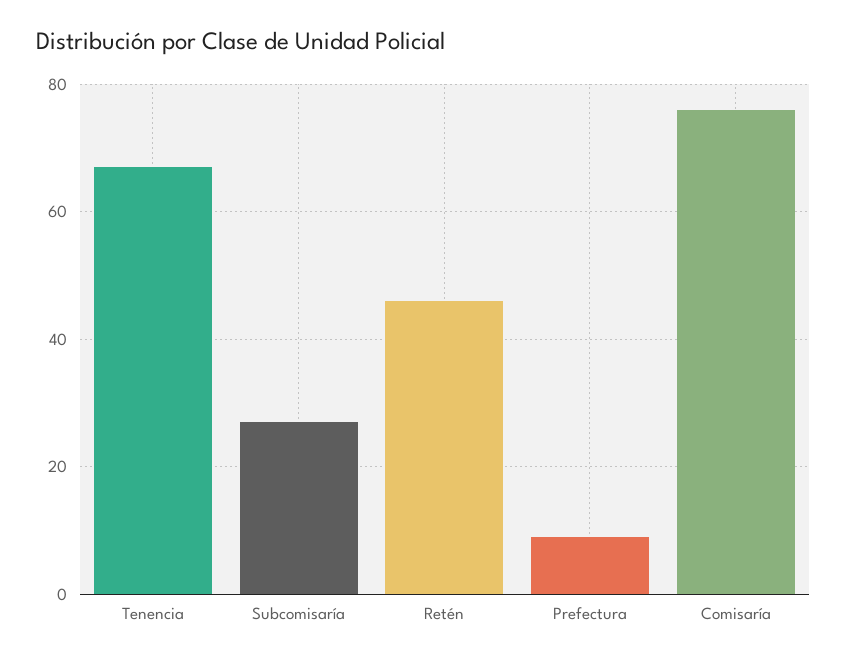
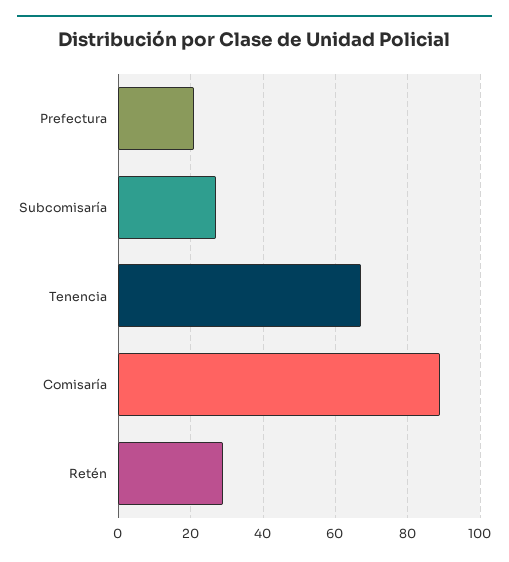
Retén: 45 -> 30
Prefectura: 10 -> 20
Comisaría: 75 -> 90

